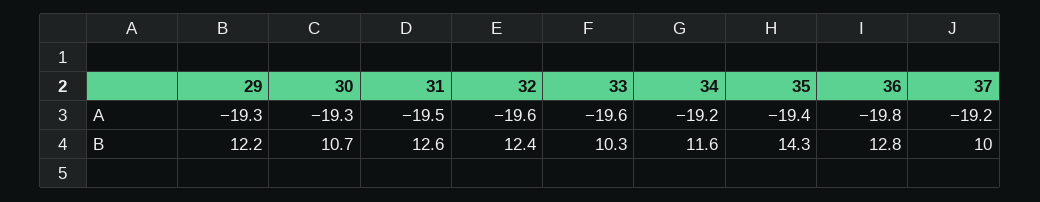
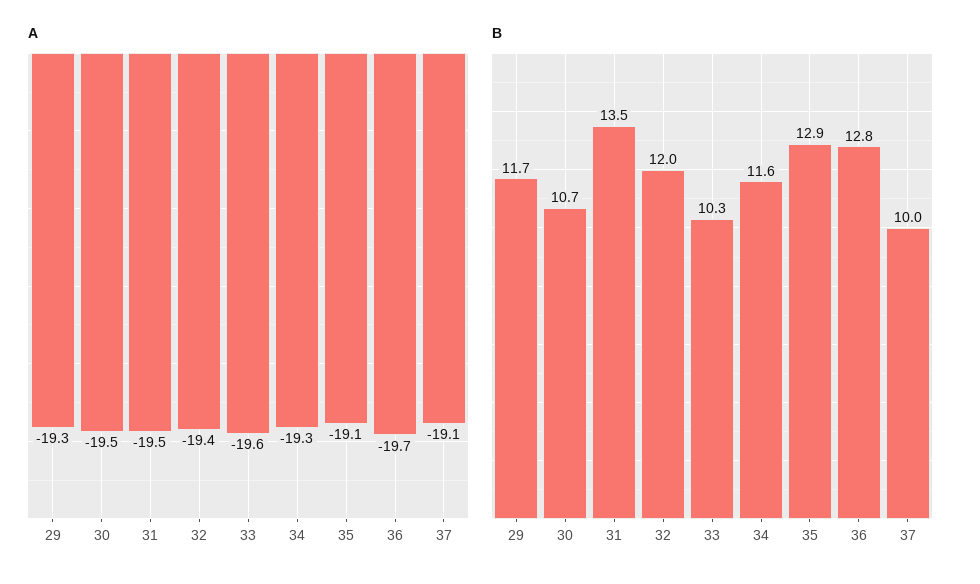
A, 30: -19.3 -> -19.5
A, 32: -19.6 -> -19.4
A, 34: -19.2 -> -19.3
A, 35: -19.4 -> -19.1
A, 36: -19.8 -> -19.7
A, 37: -19.2 -> -19.1
B, 29: 12.2 -> 11.7
B, 31: 12.6 -> 13.5
B, 32: 12.4 -> 12
B, 35: 14.3 -> 12.9

